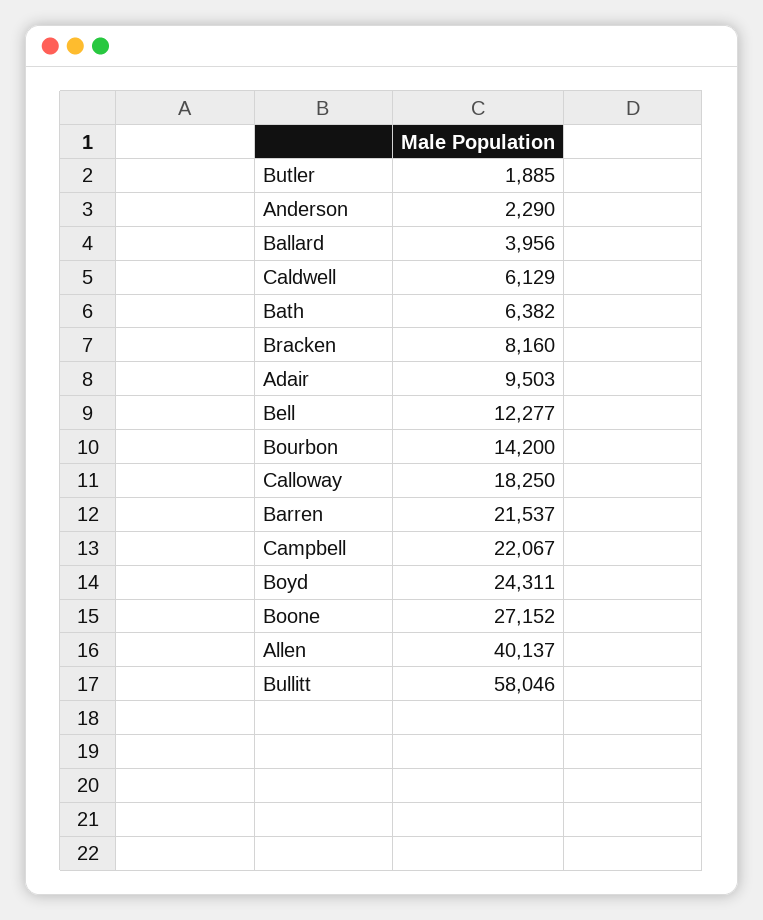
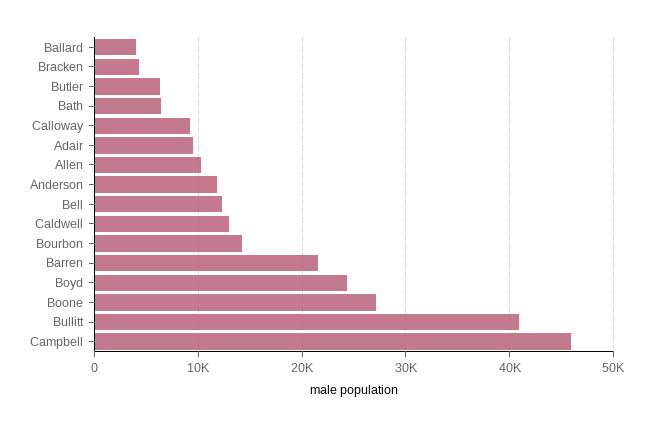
Butler: 1885 -> 6000
Anderson: 2290 -> 12000
Caldwell: 6129 -> 13000
Bracken: 8160 -> 4000
Calloway: 18250 -> 9000
Campbell: 22067 -> 46000
Allen: 40137 -> 10000
Bullitt: 58046 -> 41000

